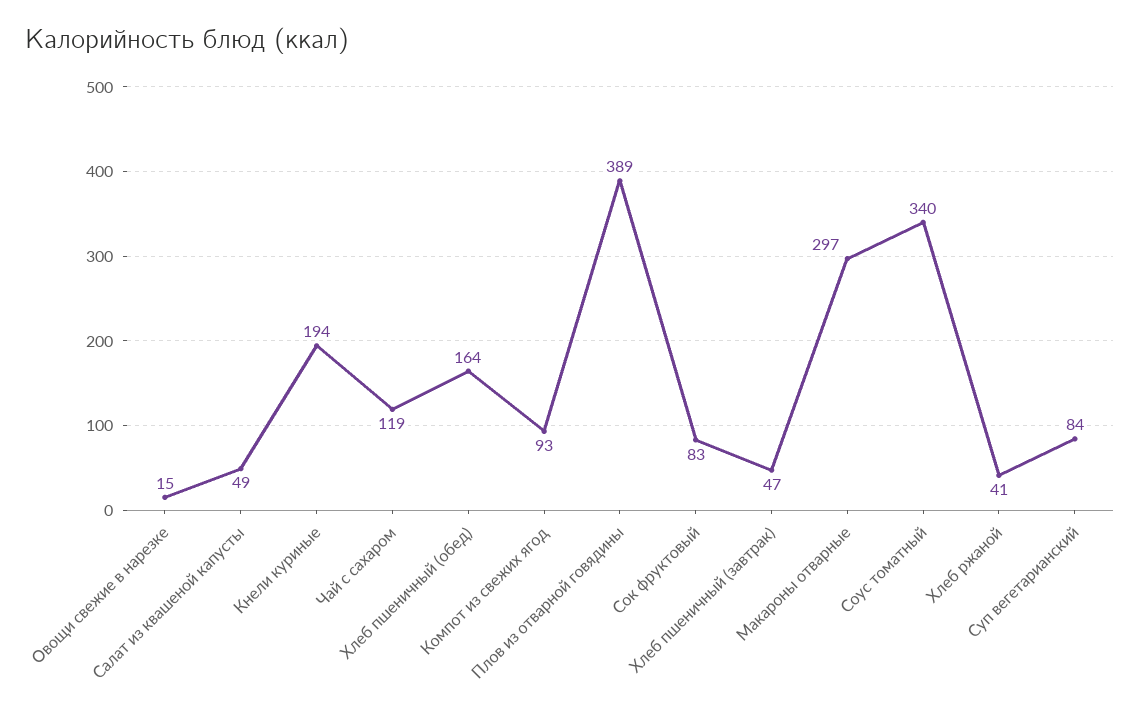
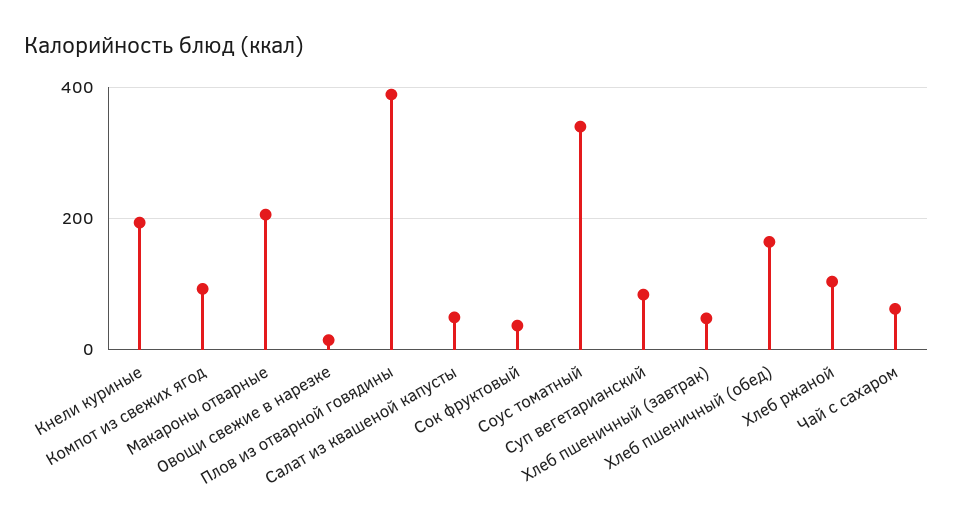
Чай с сахаром: 119 -> 60
Сок фруктовый: 83 -> 40
Макароны отварные: 297 -> 200
Хлеб ржаной: 41 -> 100

